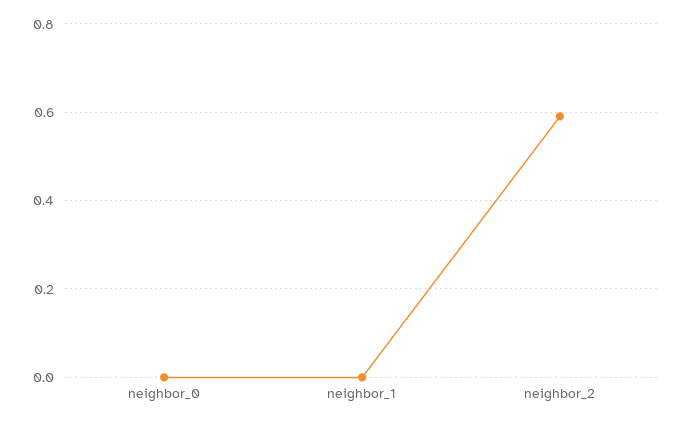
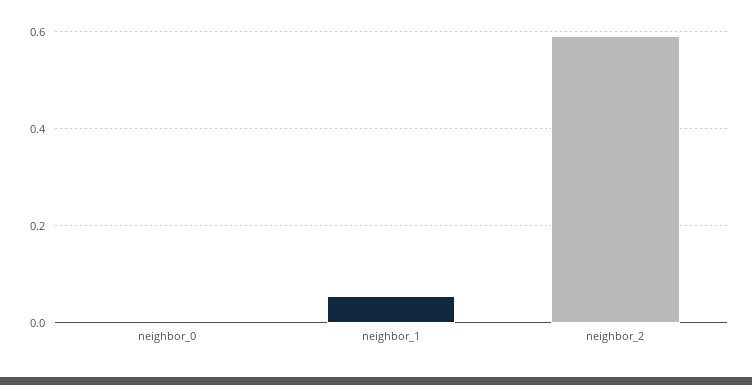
neighbor_1: 0 -> 0.06

